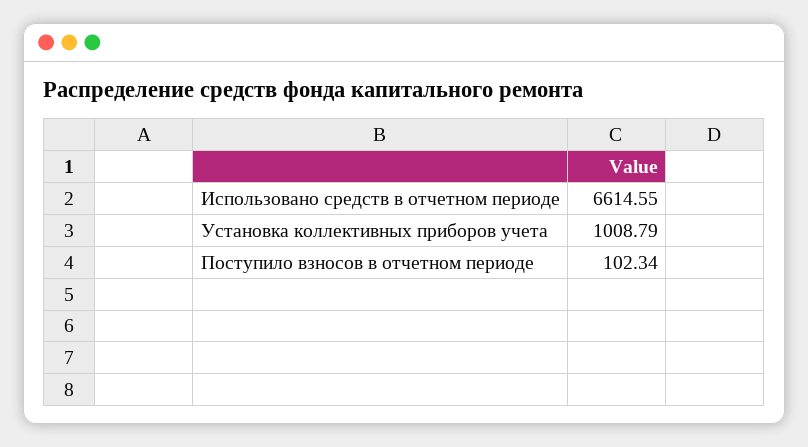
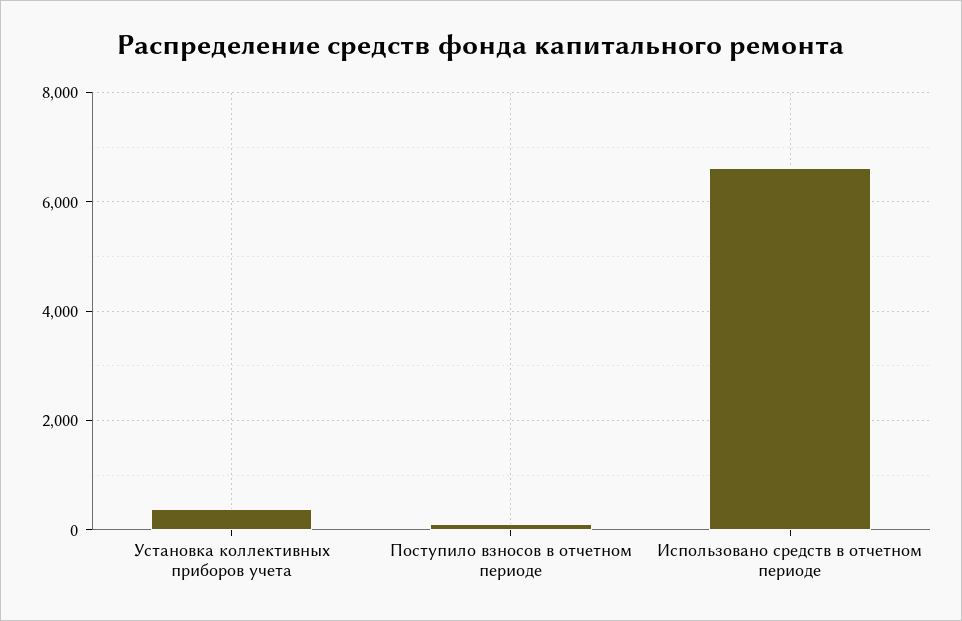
Установка коллективных приборов учета: 1008.79 -> 400

